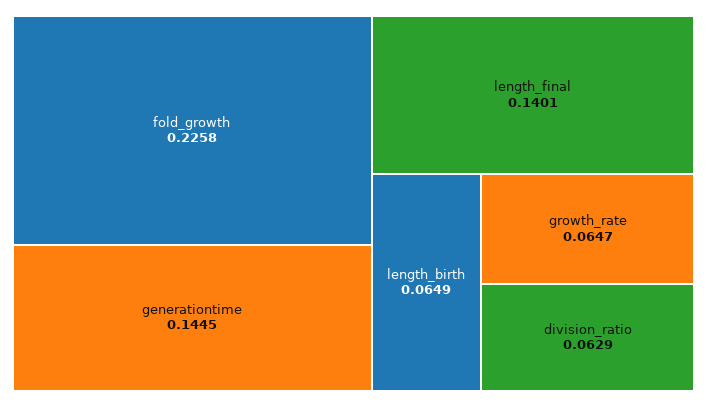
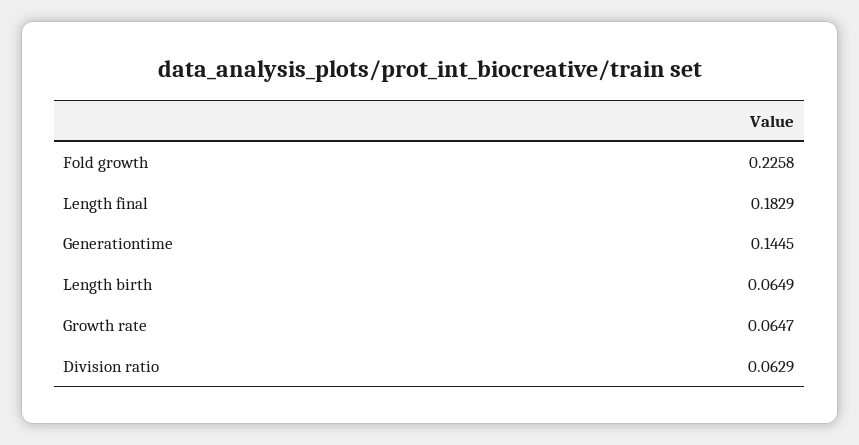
length_final: 0.1401 -> 0.1829

